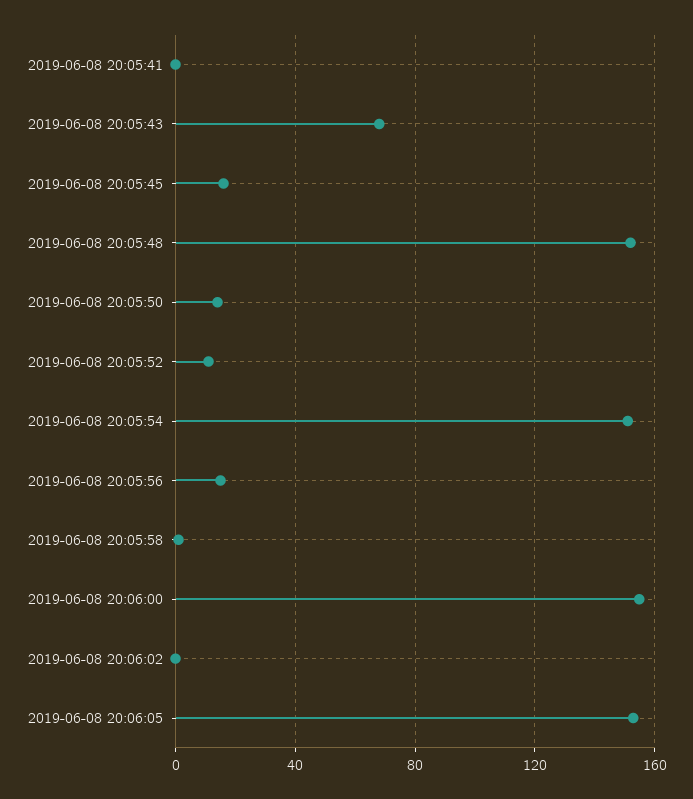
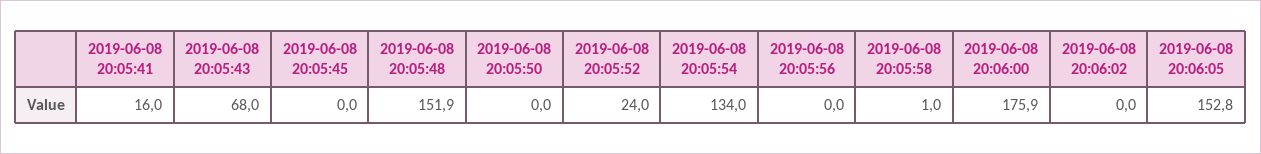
2019-06-08 20:05:41: 0 -> 16
2019-06-08 20:05:45: 15 -> 0
2019-06-08 20:05:50: 15 -> 0
2019-06-08 20:05:52: 10 -> 24
2019-06-08 20:05:54: 150 -> 134
2019-06-08 20:05:56: 15 -> 0
2019-06-08 20:06:00: 155 -> 175.9

